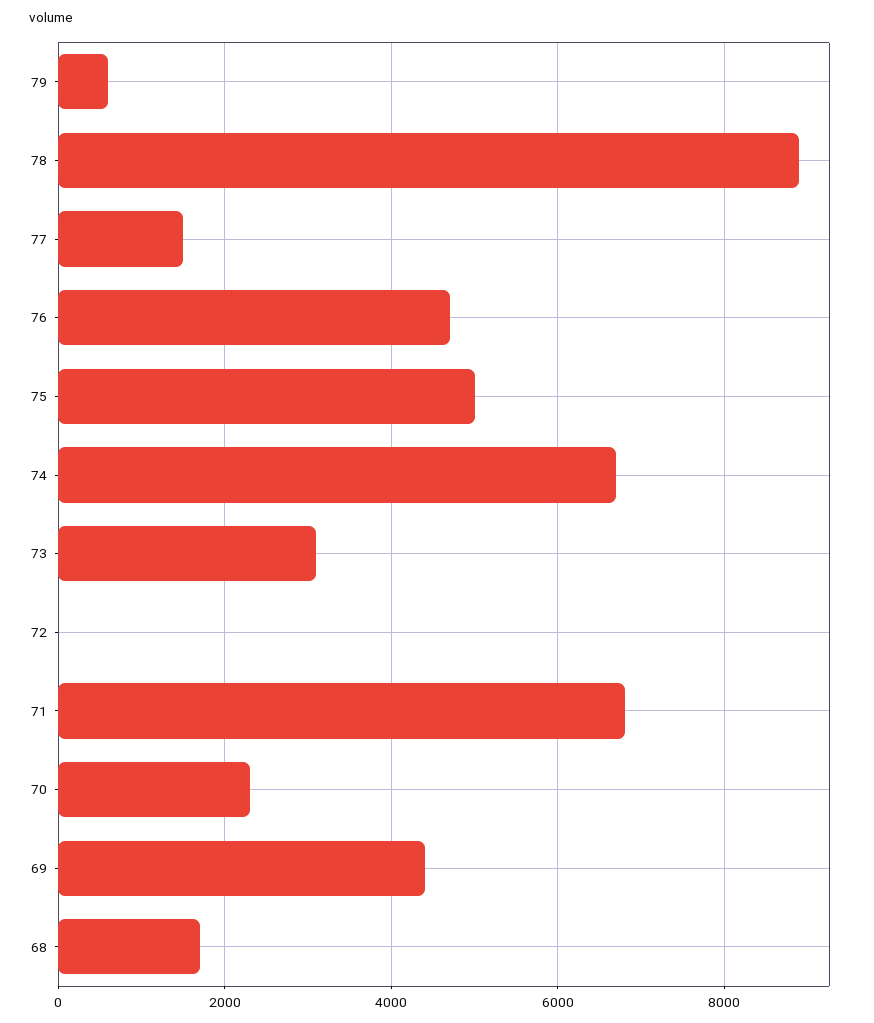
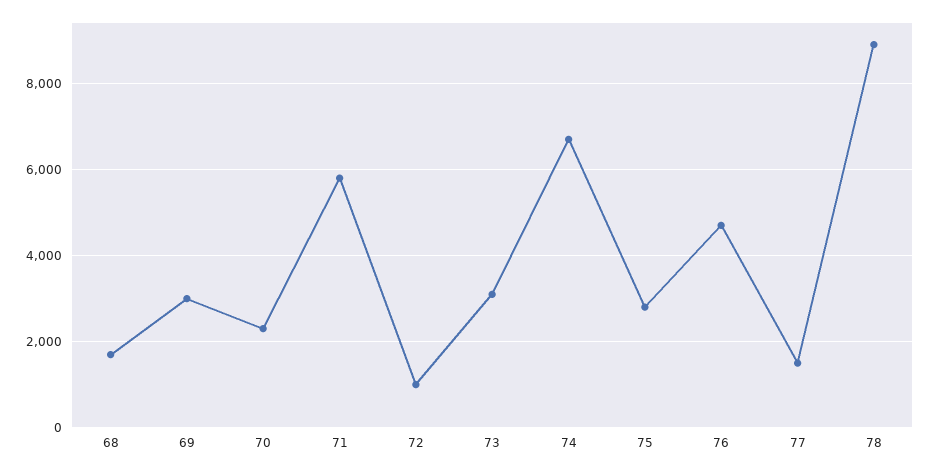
79: 600 -> none
75: 5000 -> 2800
72: 0 -> 1000
71: 6800 -> 5800
69: 4400 -> 3000

